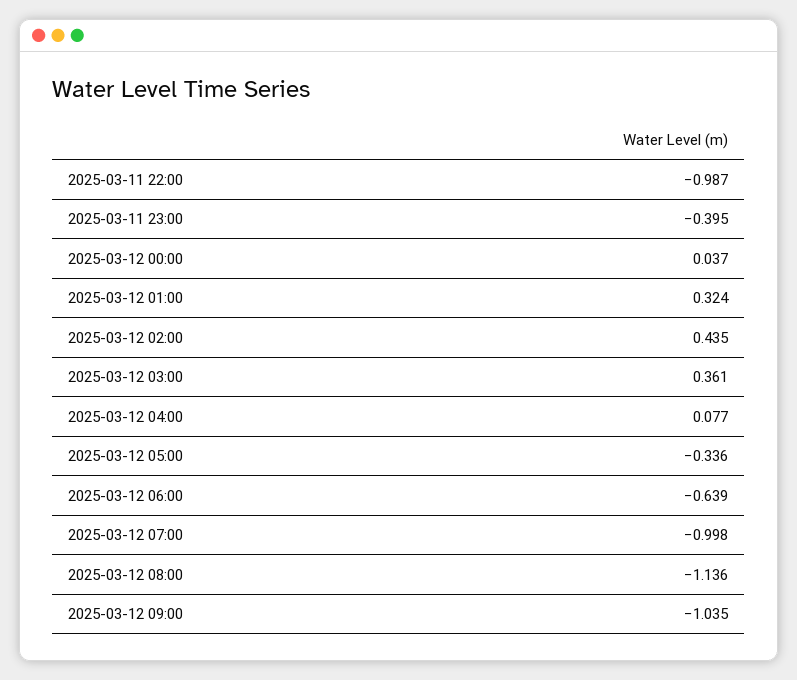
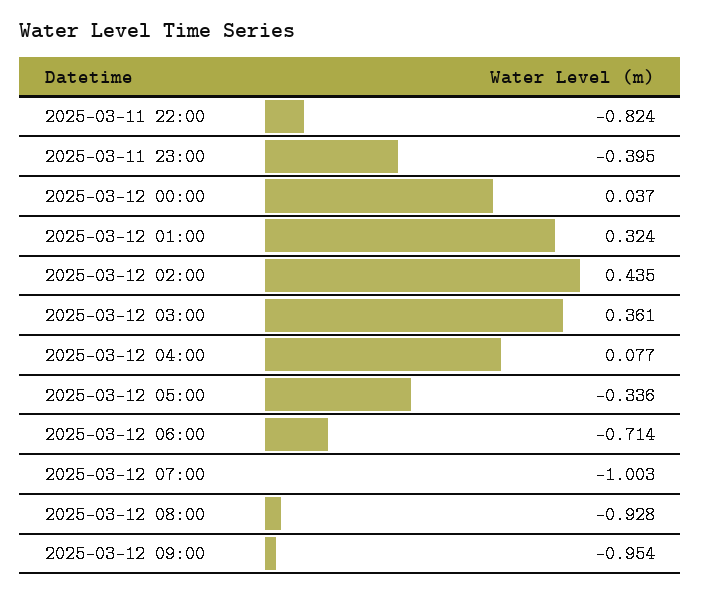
2025-03-11 22:00: -0.987 -> -0.824
2025-03-12 06:00: -0.639 -> -0.714
2025-03-12 07:00: -0.998 -> -1.003
2025-03-12 08:00: -1.136 -> -0.928
2025-03-12 09:00: -1.035 -> -0.954

